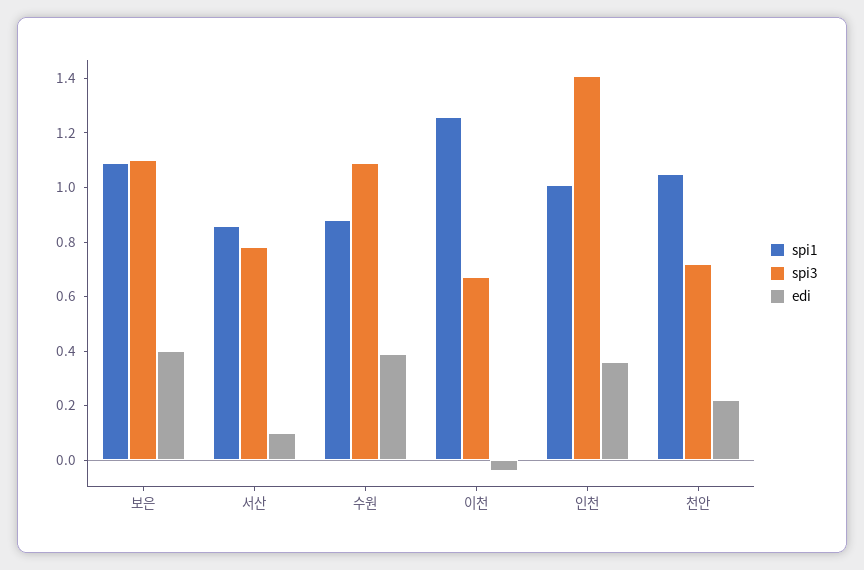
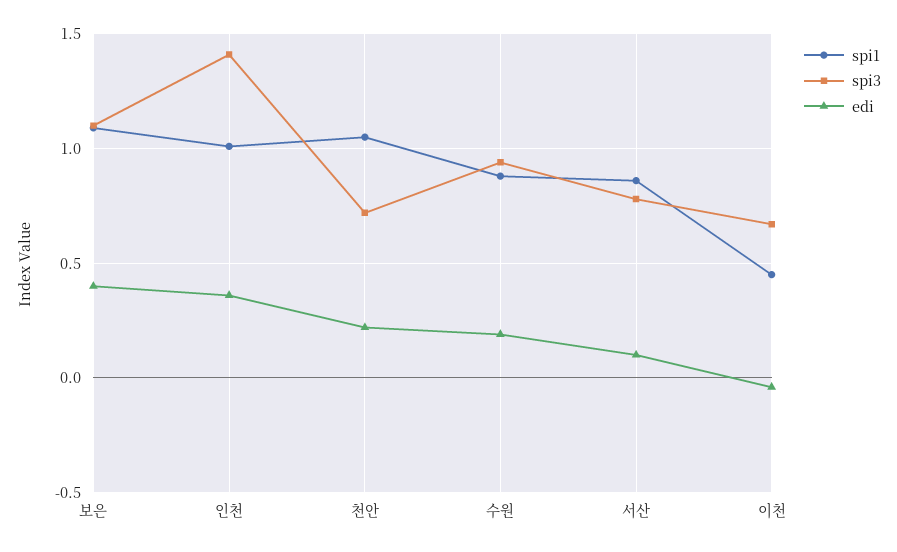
spi3, 수원: 1.1 -> 0.95
edi, 수원: 0.4 -> 0.2
spi1, 이천: 1.25 -> 0.45

